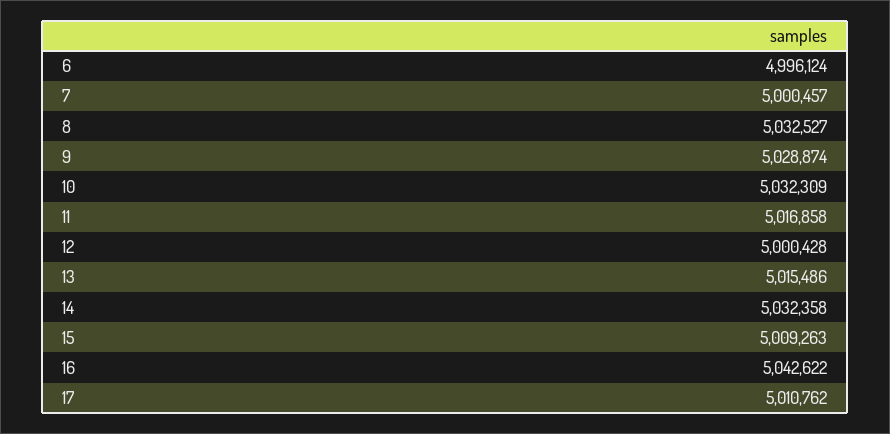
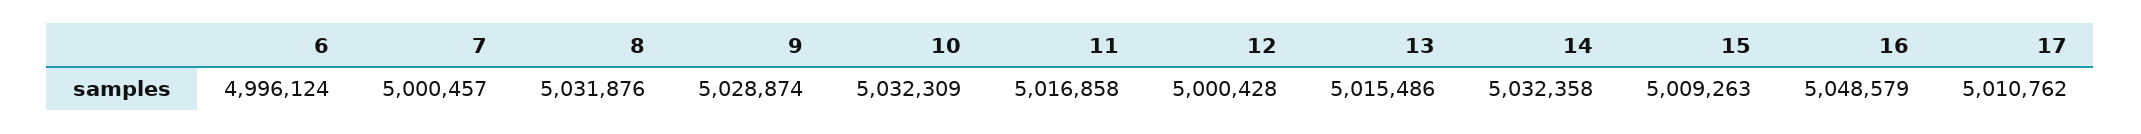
8: 5032527 -> 5031876
16: 5042622 -> 5048579

